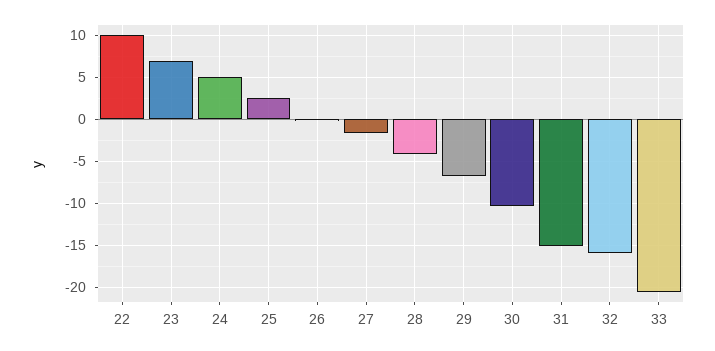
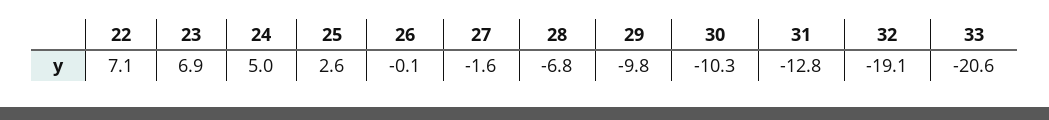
22: 10 -> 7.1
28: -4 -> -6.8
29: -7 -> -9.8
31: -15 -> -12.8
32: -16 -> -19.1

